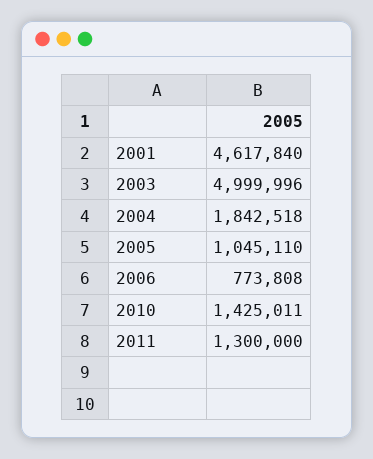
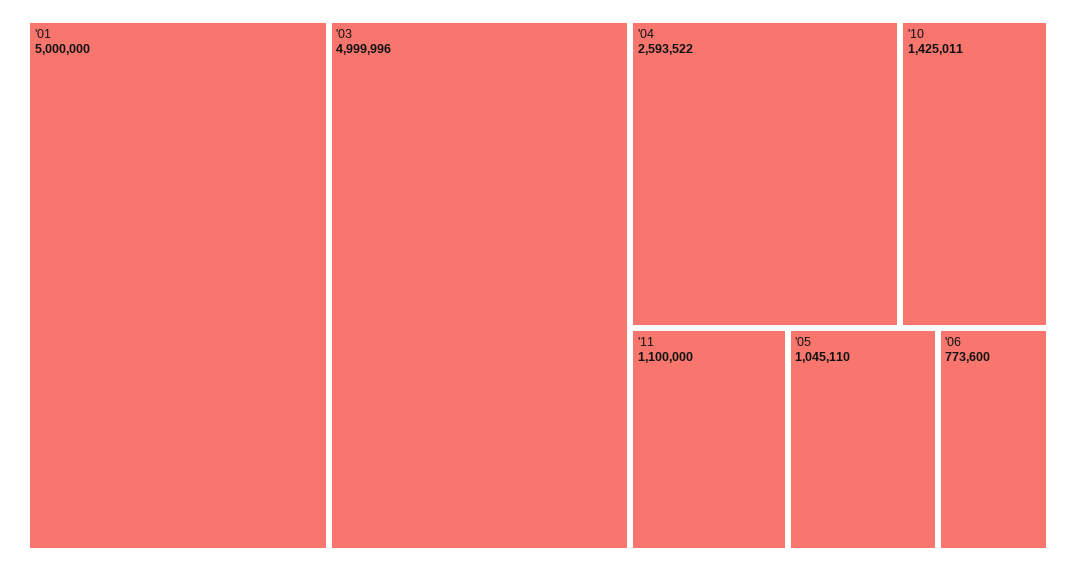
2001: 4617840 -> 5000000
2004: 1842518 -> 2593522
2006: 773808 -> 773600
2011: 1300000 -> 1100000

